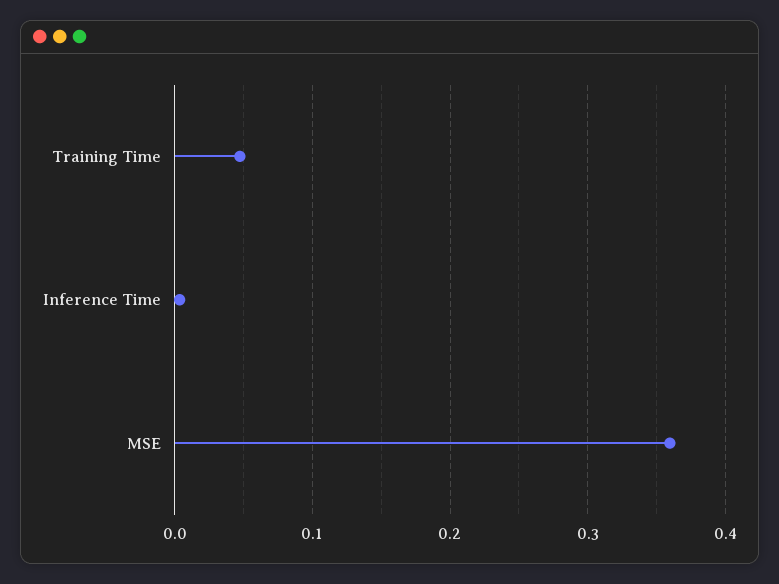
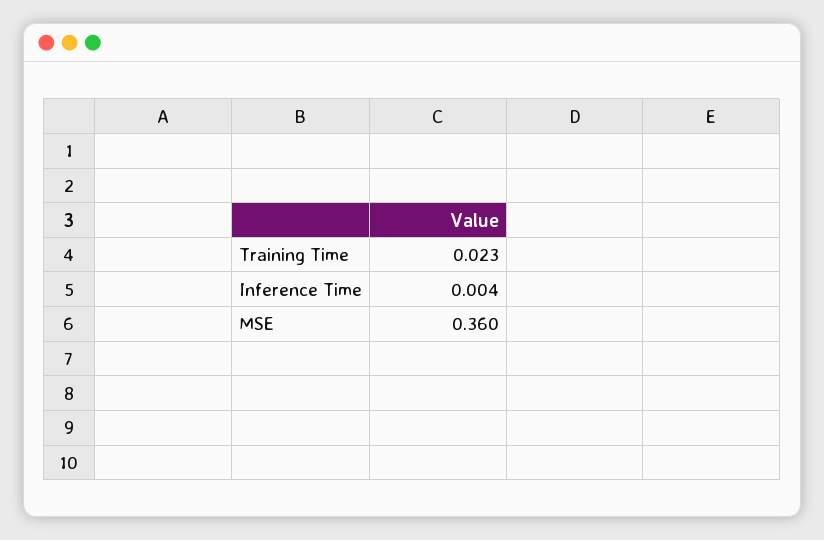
Training Time: 0.05 -> 0.023

